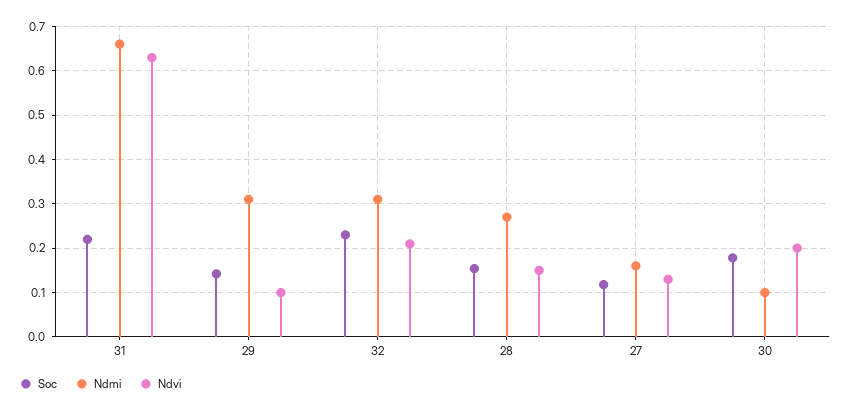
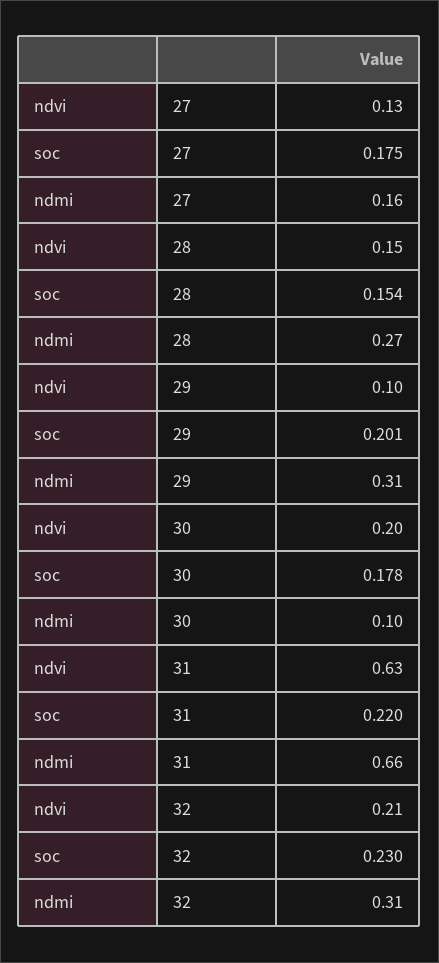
Soc, 29: 0.14 -> 0.201
Soc, 27: 0.12 -> 0.175

